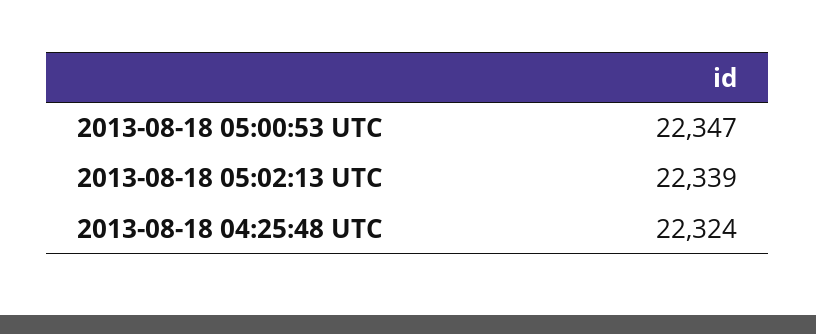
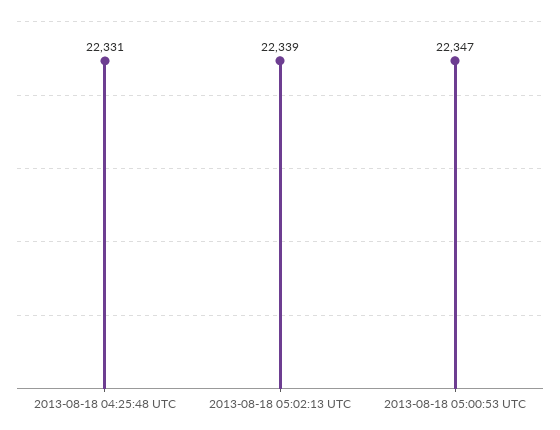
2013-08-18 04:25:48 UTC: 22324 -> 22331

